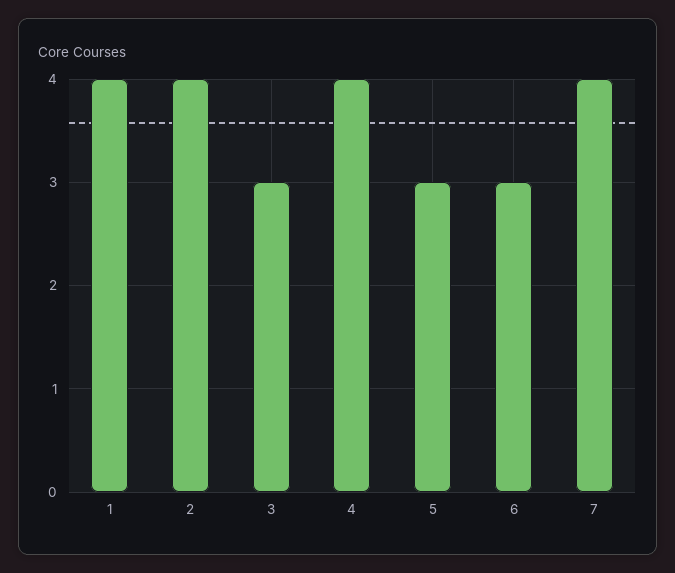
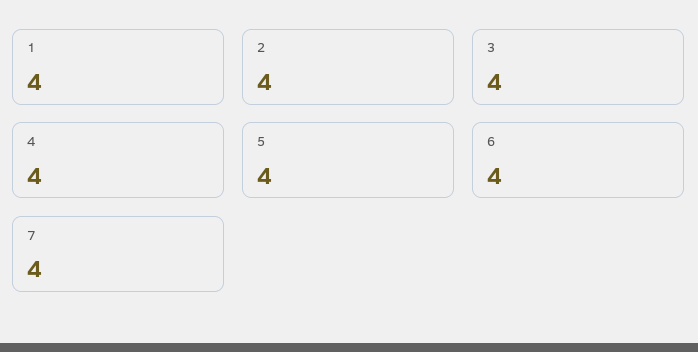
3: 3 -> 4
5: 3 -> 4
6: 3 -> 4

